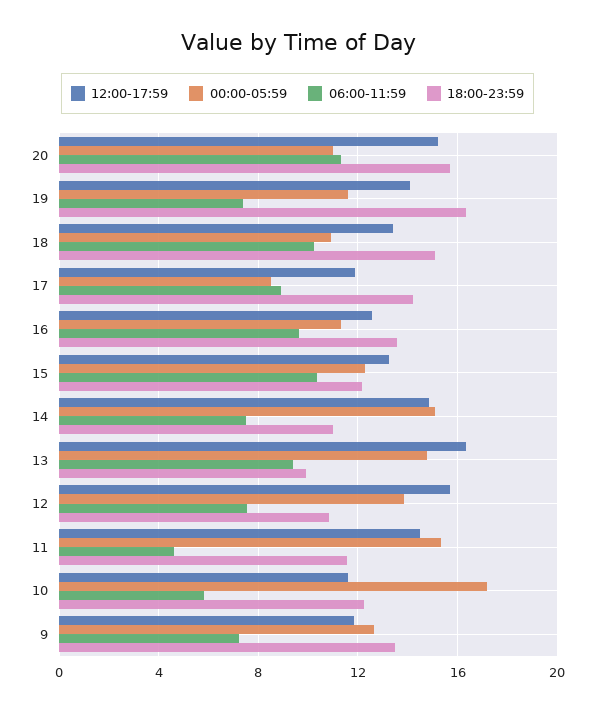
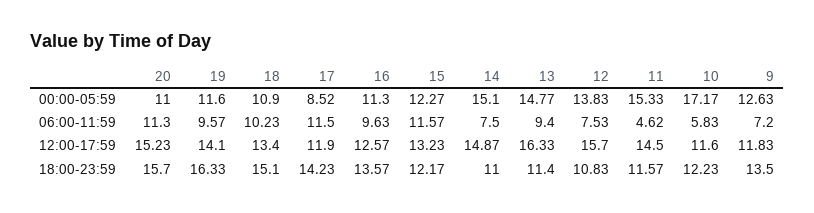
06:00-11:59, 19: 7.5 -> 9.57
06:00-11:59, 17: 9 -> 11.5
06:00-11:59, 15: 10.5 -> 11.57
18:00-23:59, 13: 10 -> 11.4

